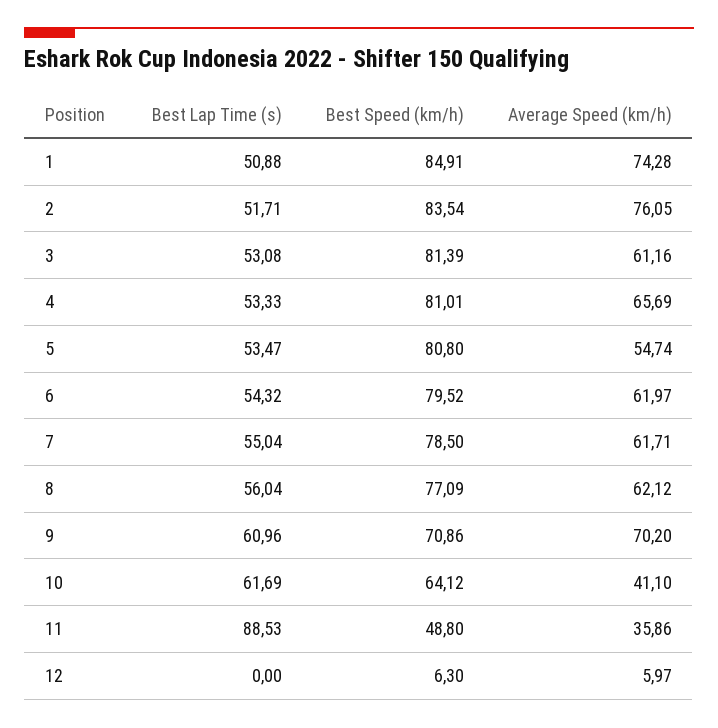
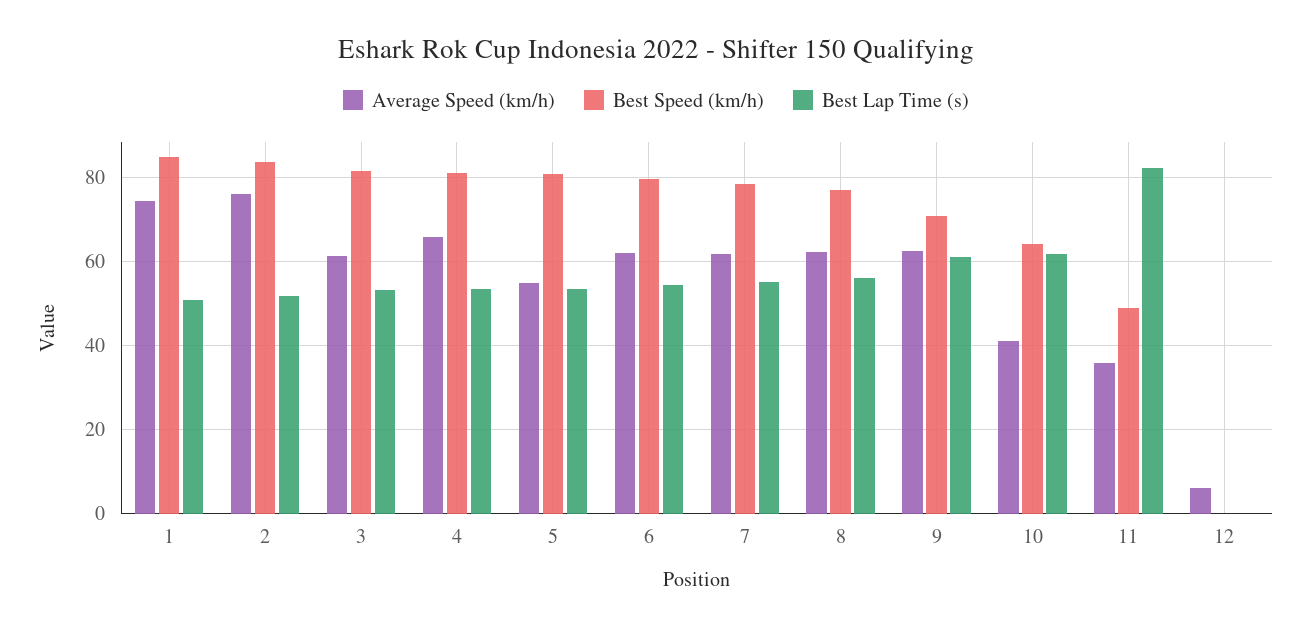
Average Speed (km/h), 9: 70.2 -> 62
Best Lap Time (s), 11: 88.53 -> 82
Best Speed (km/h), 12: 6.3 -> 0

